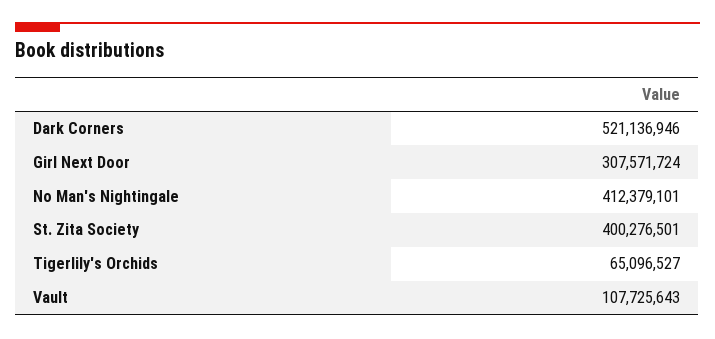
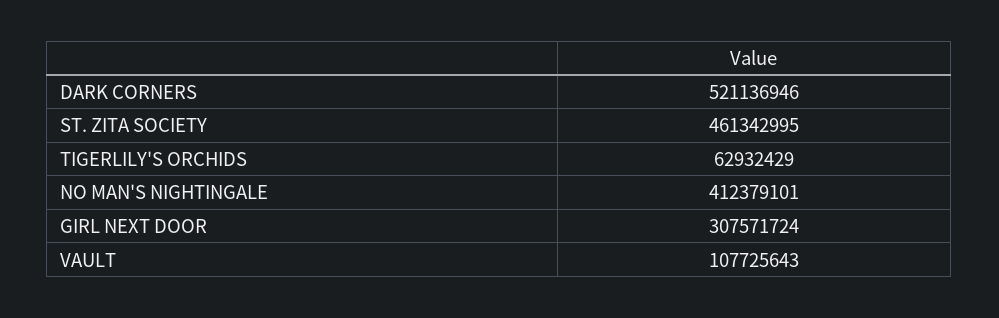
St. Zita Society: 400276501 -> 461342995
Tigerlily's Orchids: 65096527 -> 62932429

